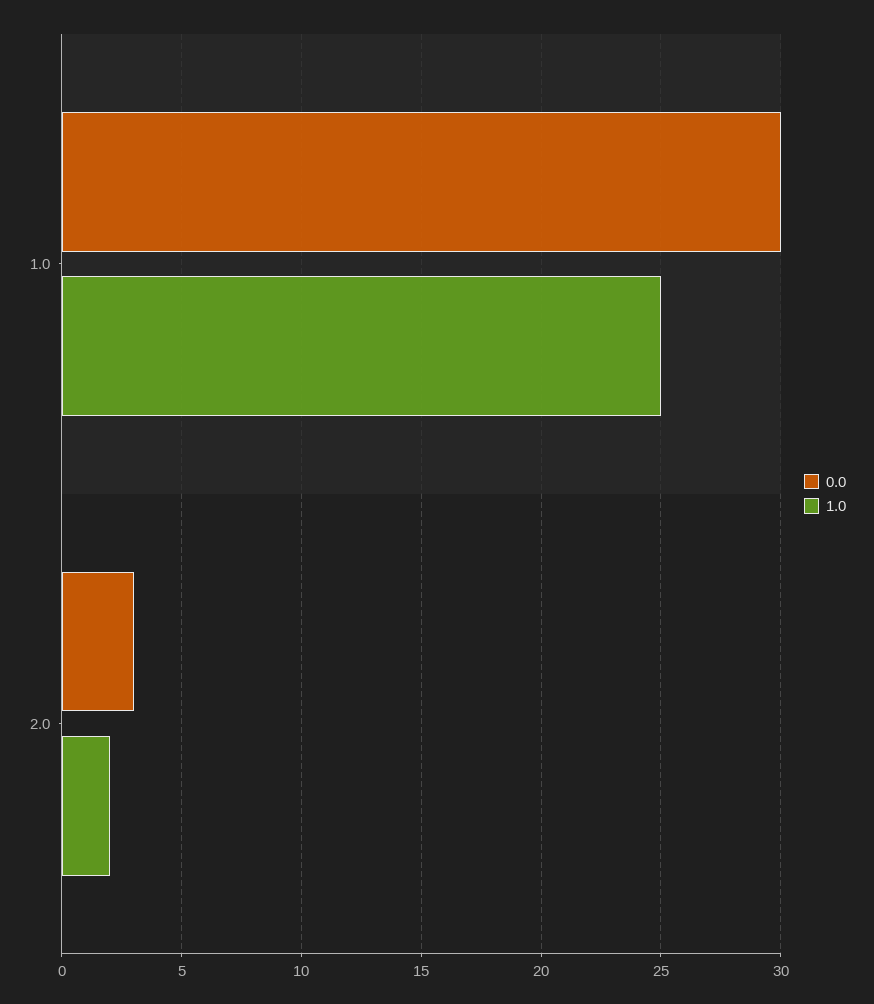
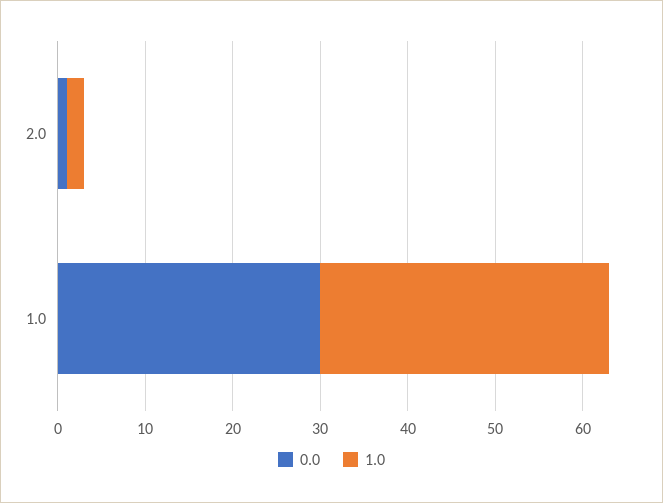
1.0, 1.0: 25 -> 33
0.0, 2.0: 3 -> 1

